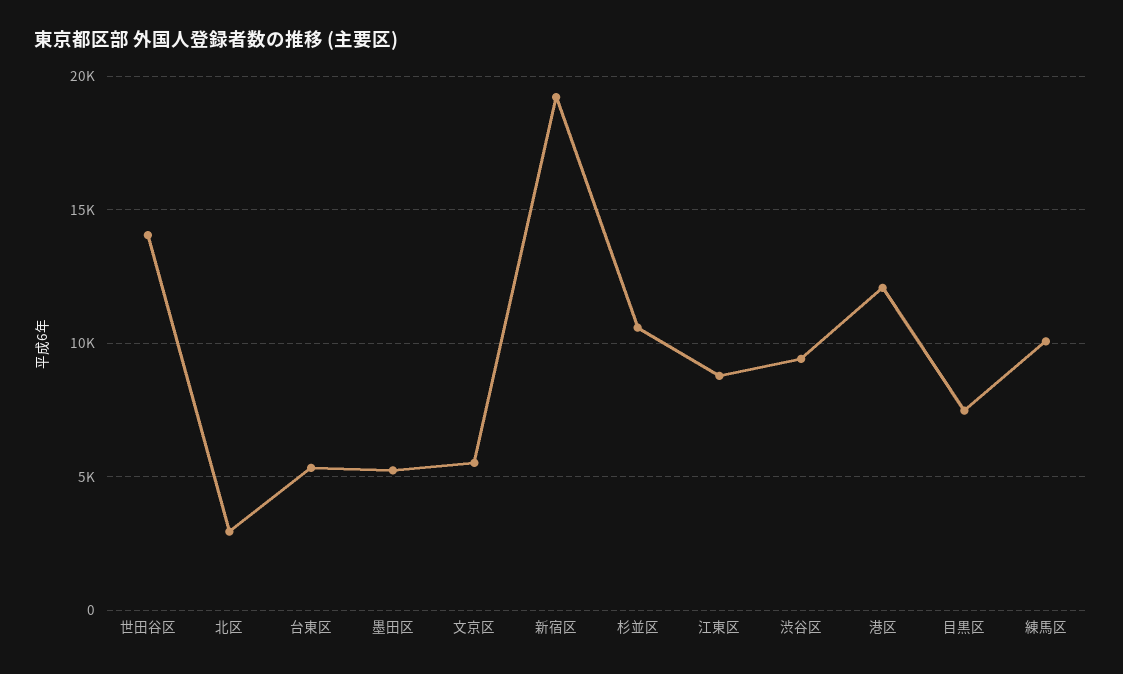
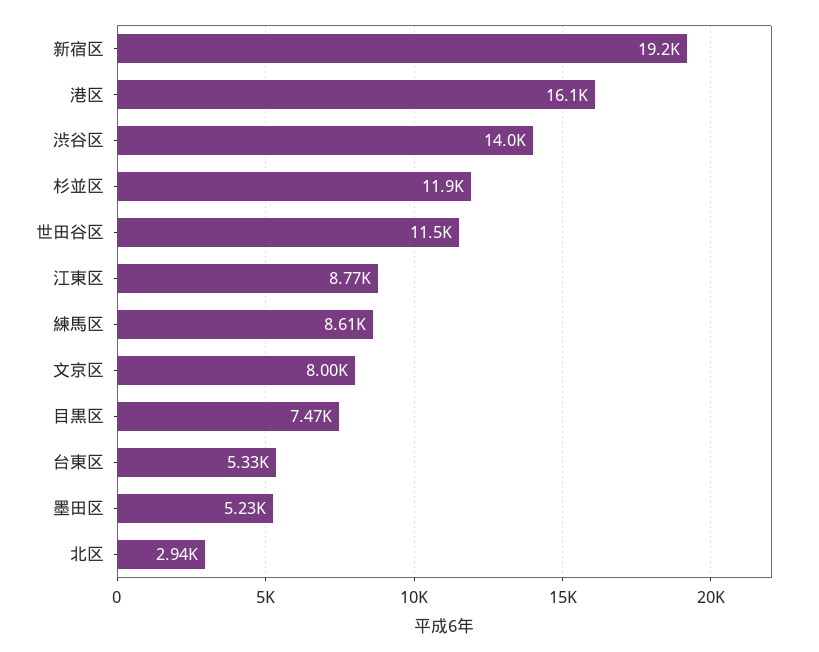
世田谷区: 14000 -> 11500
文京区: 5500 -> 8000
杉並区: 10500 -> 11900
渋谷区: 9500 -> 14000
港区: 12000 -> 16100
練馬区: 10000 -> 8610

